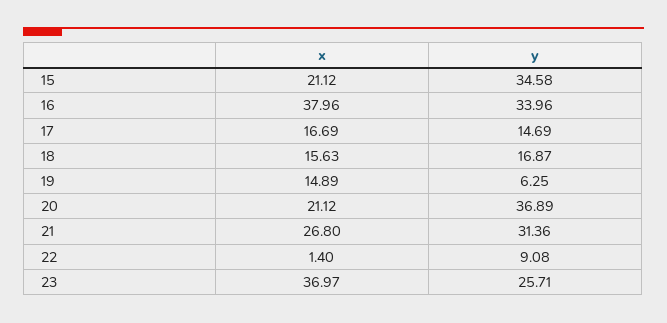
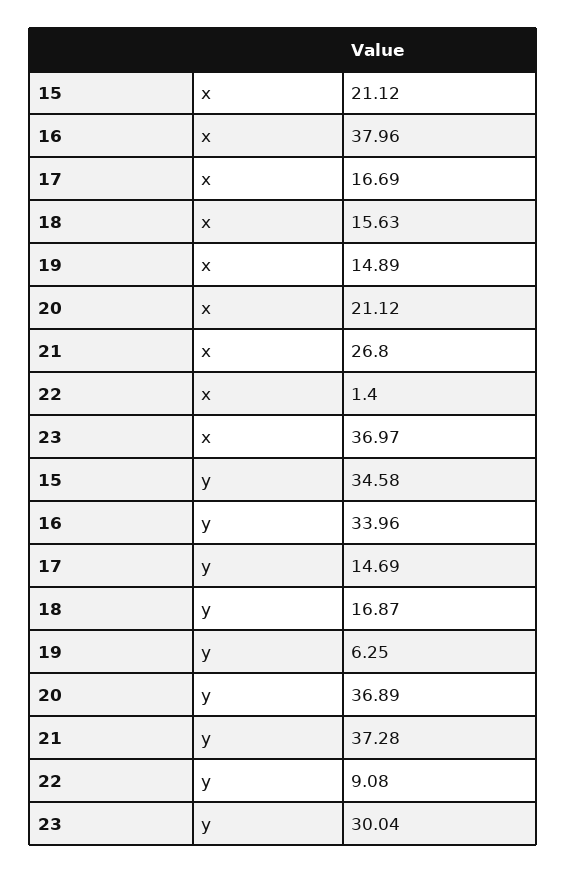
y, 21: 31.36 -> 37.28
y, 23: 25.71 -> 30.04

